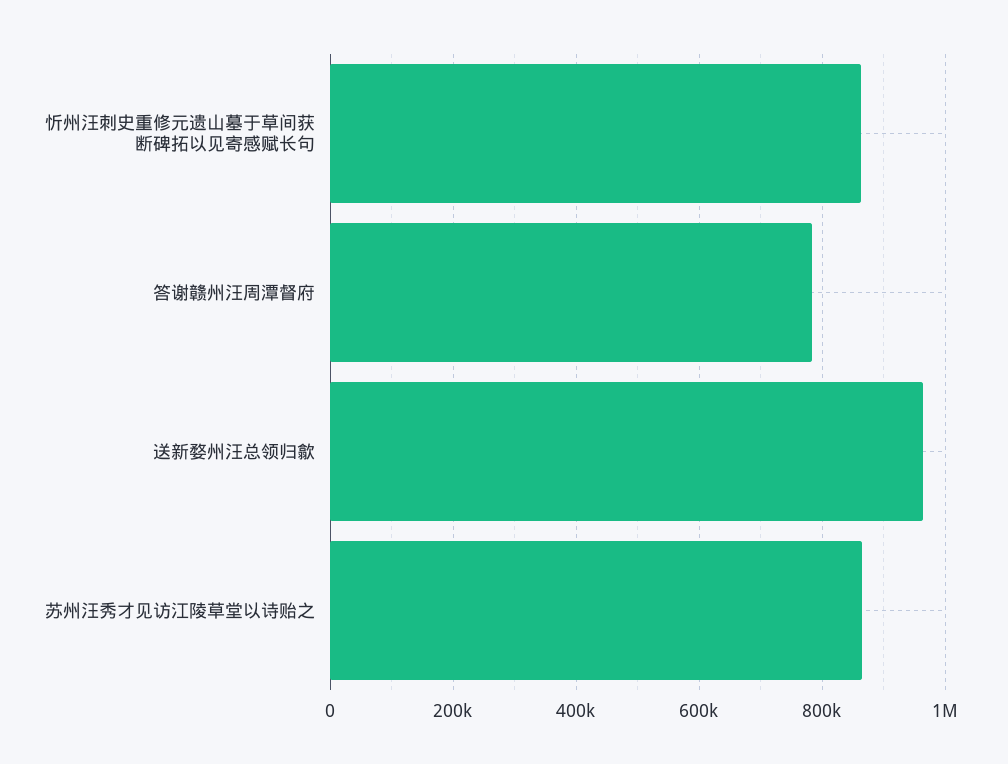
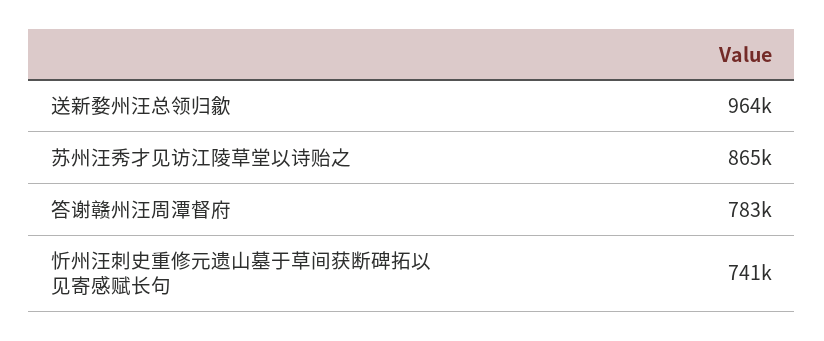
忻州汪刺史重修元遗山墓于草间获断碑拓以见寄感赋长句: 860000 -> 741000

